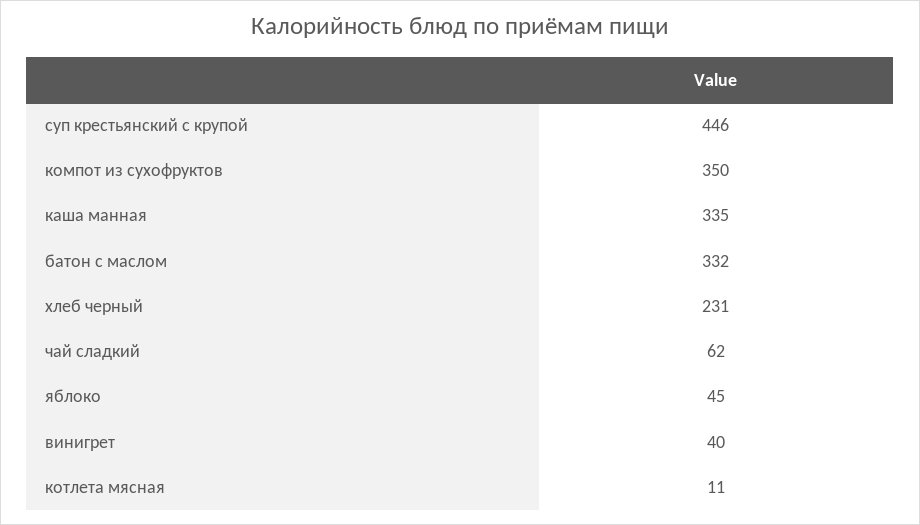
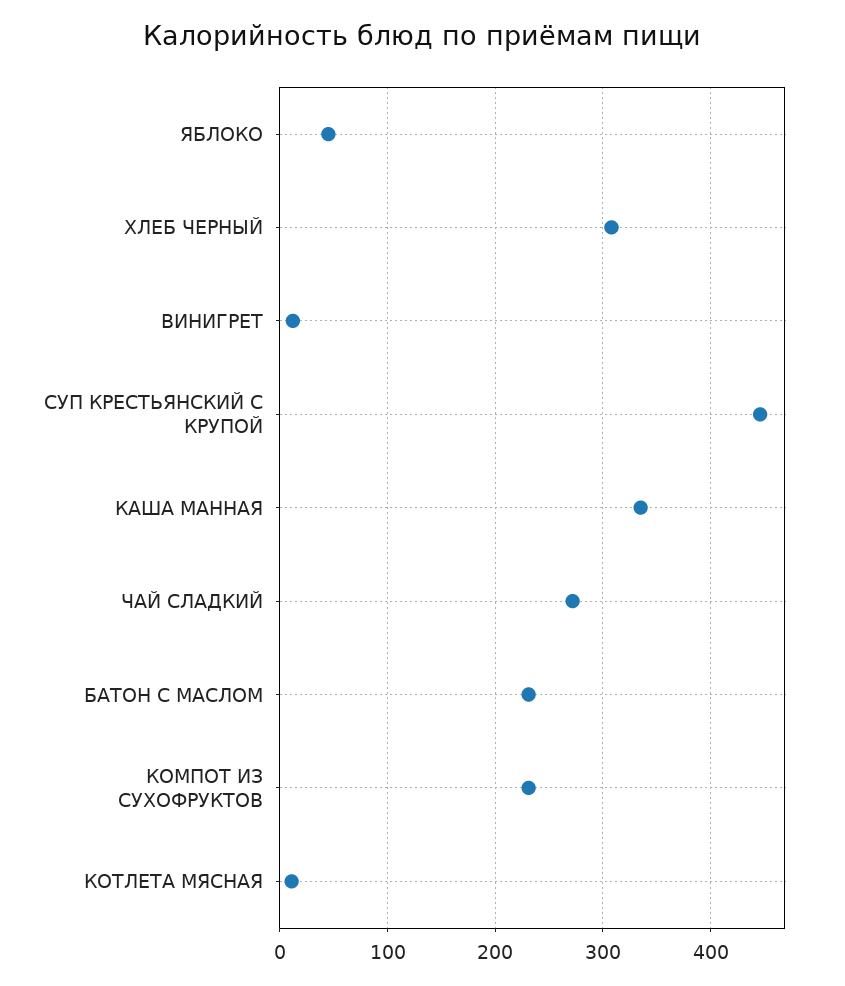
компот из сухофруктов: 350 -> 230
батон с маслом: 332 -> 230
хлеб черный: 231 -> 310
чай сладкий: 62 -> 270
винигрет: 40 -> 10

